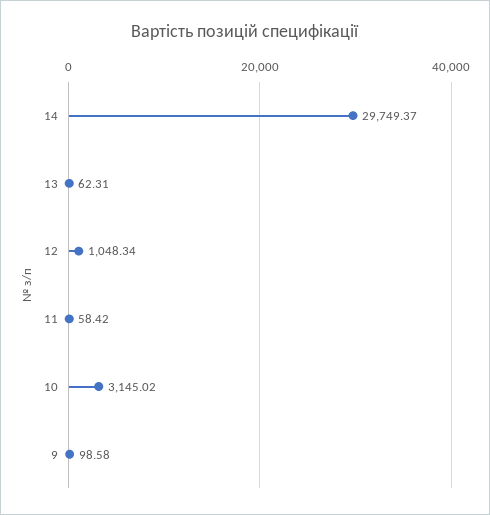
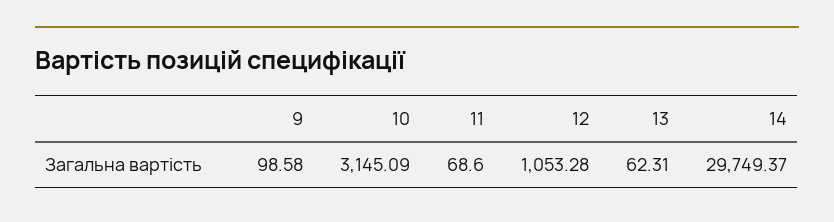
12: 1048.34 -> 1053.28
11: 58.42 -> 68.6
10: 3145.02 -> 3145.09

